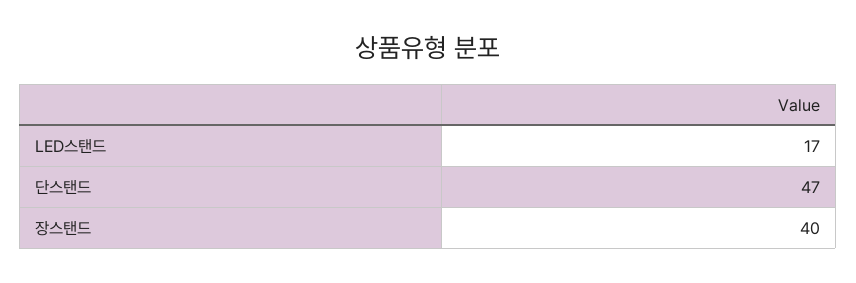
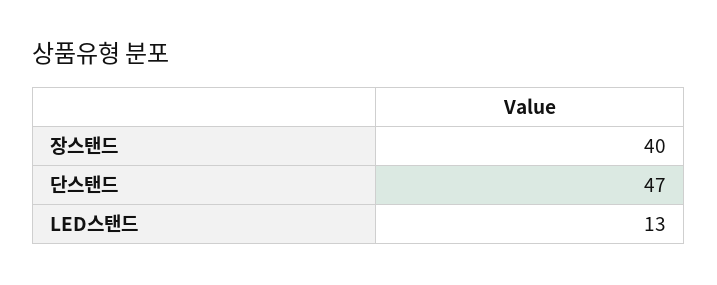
LED스탠드: 17 -> 13

